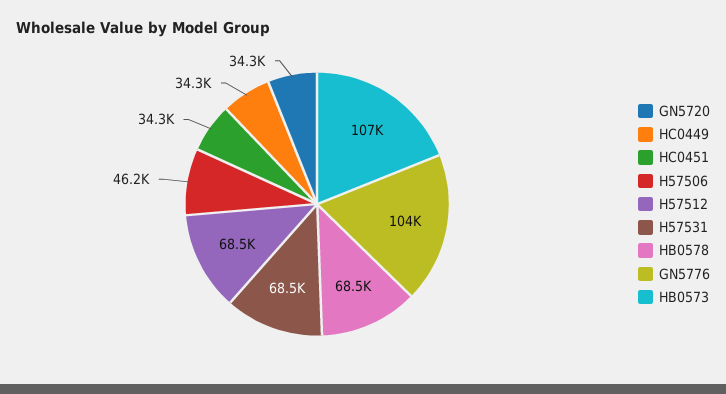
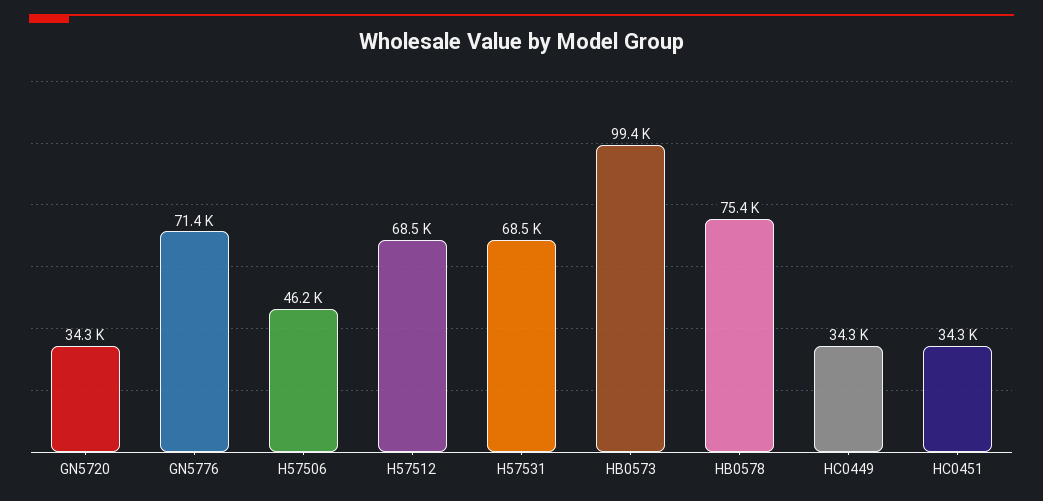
HB0578: 68500 -> 75400
GN5776: 104000 -> 71400
HB0573: 107000 -> 99400

